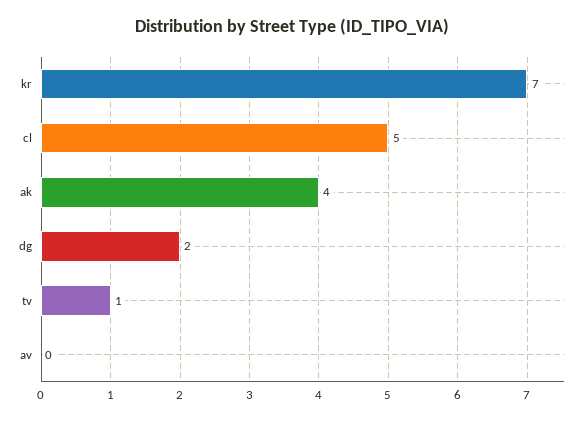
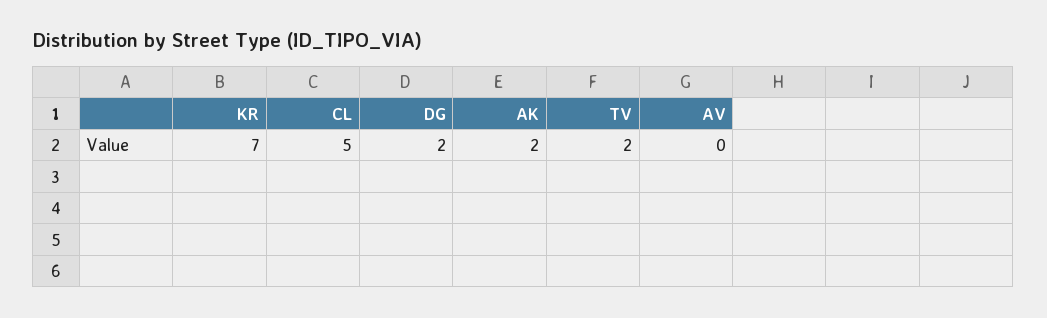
ak: 4 -> 2
tv: 1 -> 2

